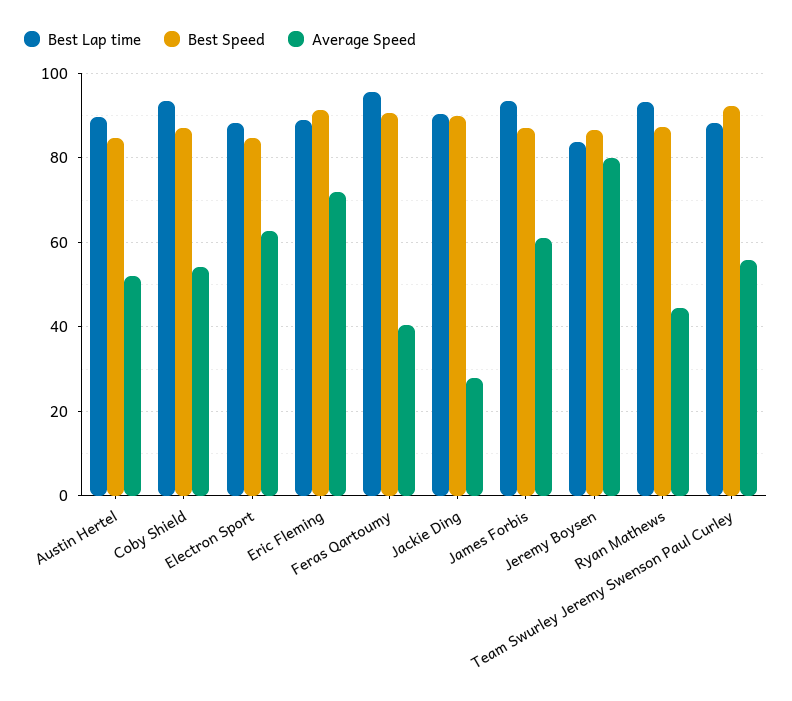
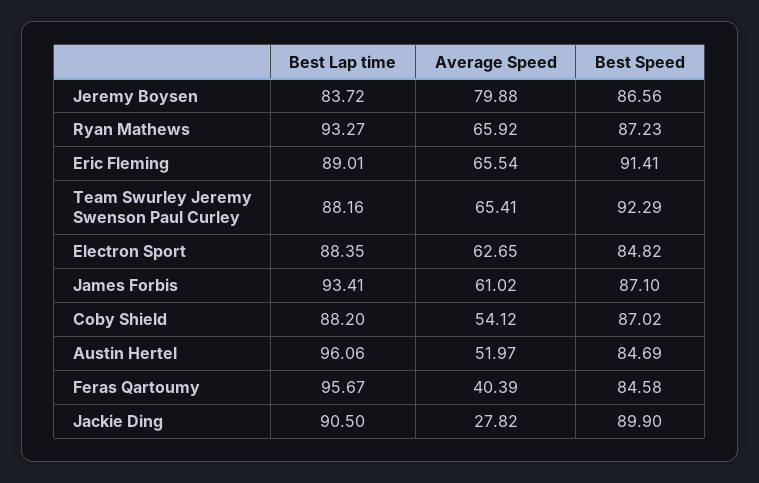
Best Lap time, Austin Hertel: 90 -> 96.06
Best Lap time, Coby Shield: 94 -> 88.2
Average Speed, Eric Fleming: 72 -> 65.54
Best Speed, Feras Qartoumy: 90 -> 84.58
Average Speed, Ryan Mathews: 44 -> 65.92
Average Speed, Team Swurley Jeremy Swenson Paul Curley: 56 -> 65.41

